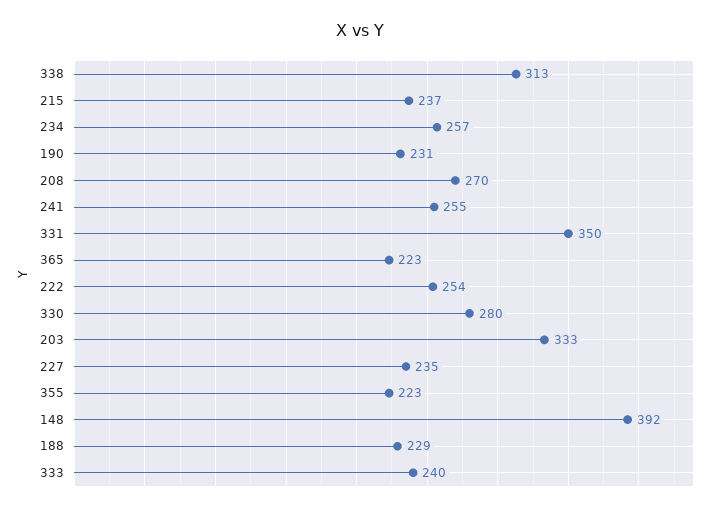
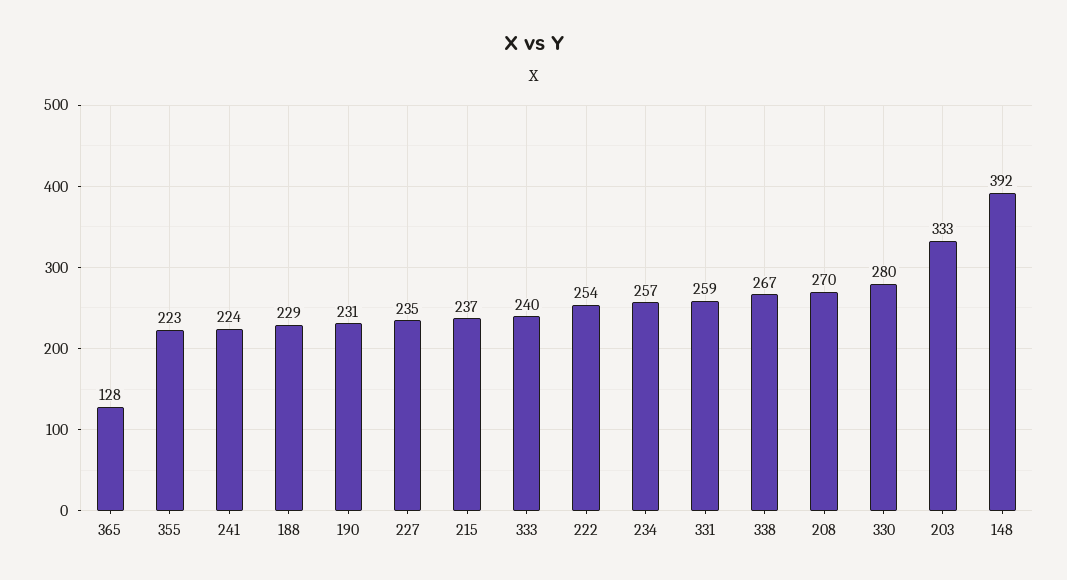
338: 313 -> 267
241: 255 -> 224
331: 350 -> 259
365: 223 -> 128

